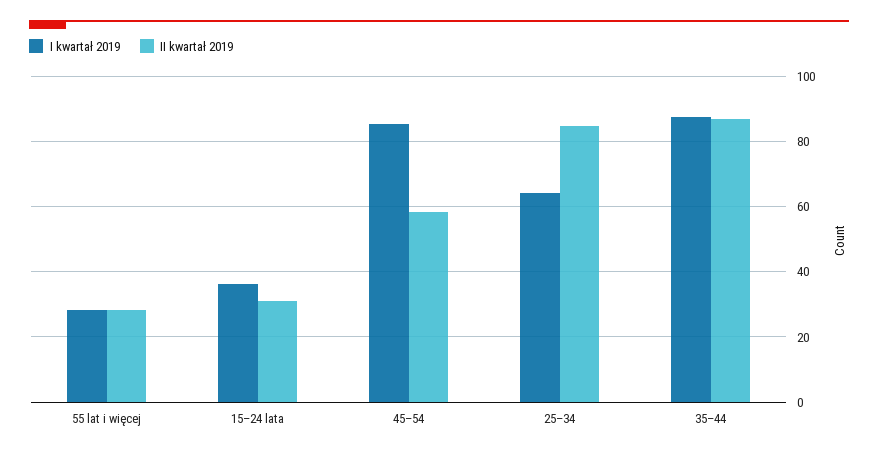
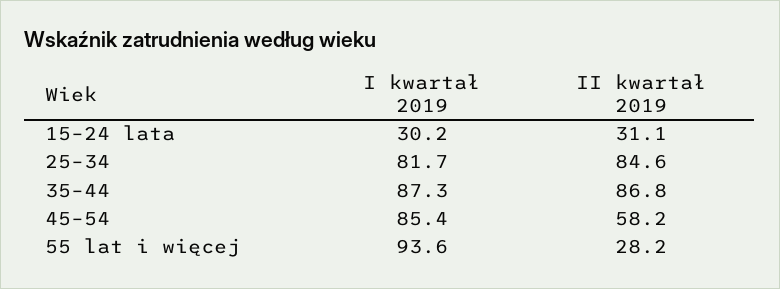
I kwartał 2019, 55 lat i więcej: 28 -> 93.6
I kwartał 2019, 15–24 lata: 36 -> 30.2
I kwartał 2019, 25–34: 64 -> 81.7

